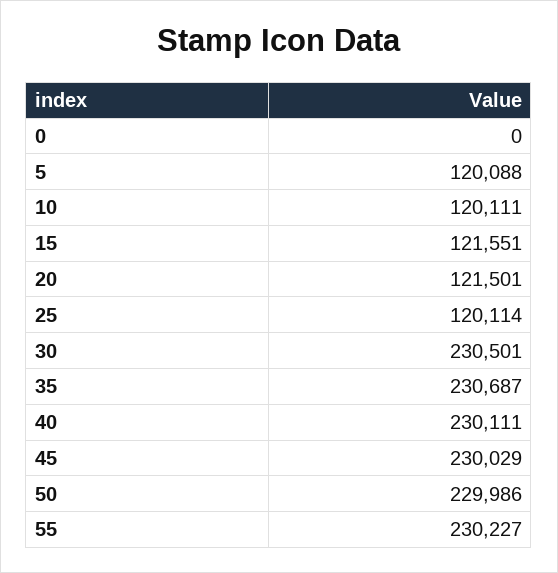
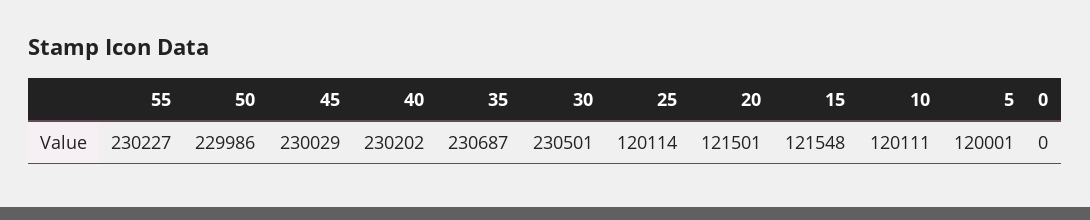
5: 120088 -> 120001
15: 121551 -> 121548
40: 230111 -> 230202

